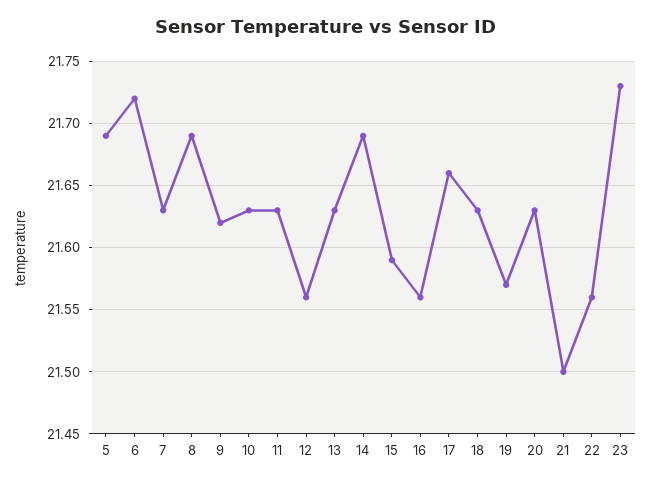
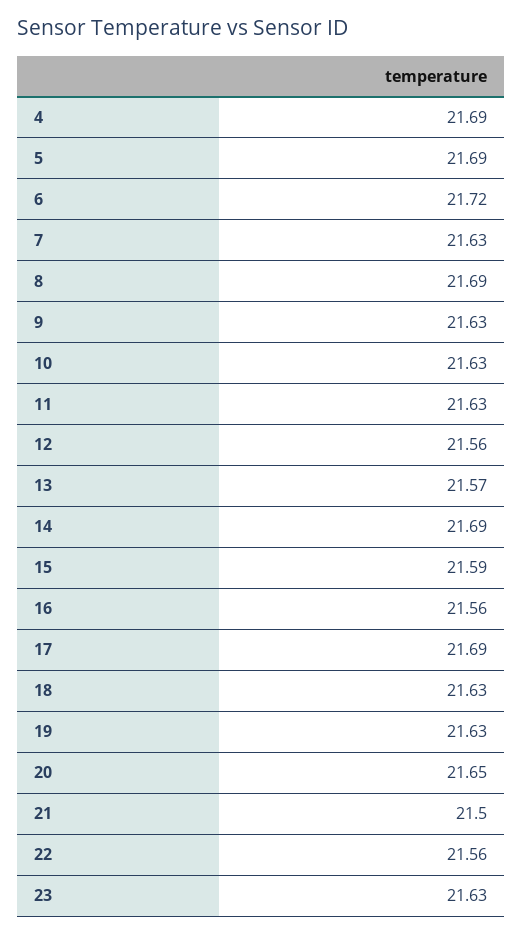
9: 21.62 -> 21.63
13: 21.63 -> 21.57
17: 21.66 -> 21.69
19: 21.57 -> 21.63
20: 21.63 -> 21.65
23: 21.73 -> 21.63
4: none -> 21.69

